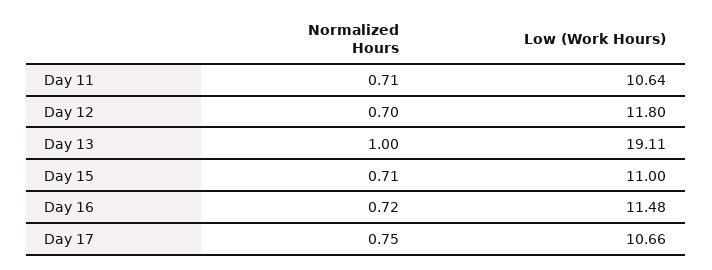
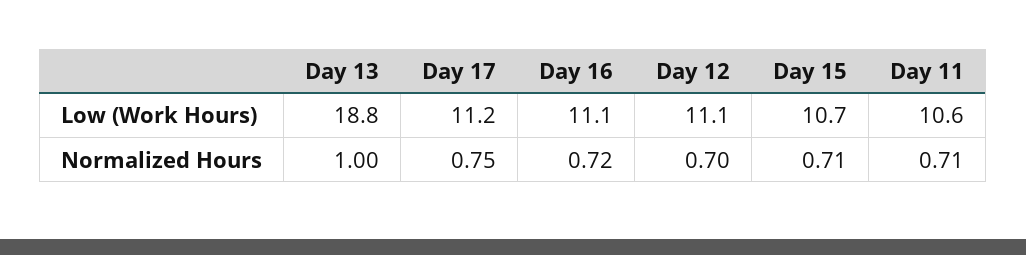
Low (Work Hours), Day 12: 11.8 -> 11.1
Low (Work Hours), Day 13: 19.11 -> 18.8
Low (Work Hours), Day 15: 11 -> 10.7
Low (Work Hours), Day 16: 11.48 -> 11.1
Low (Work Hours), Day 17: 10.66 -> 11.2

